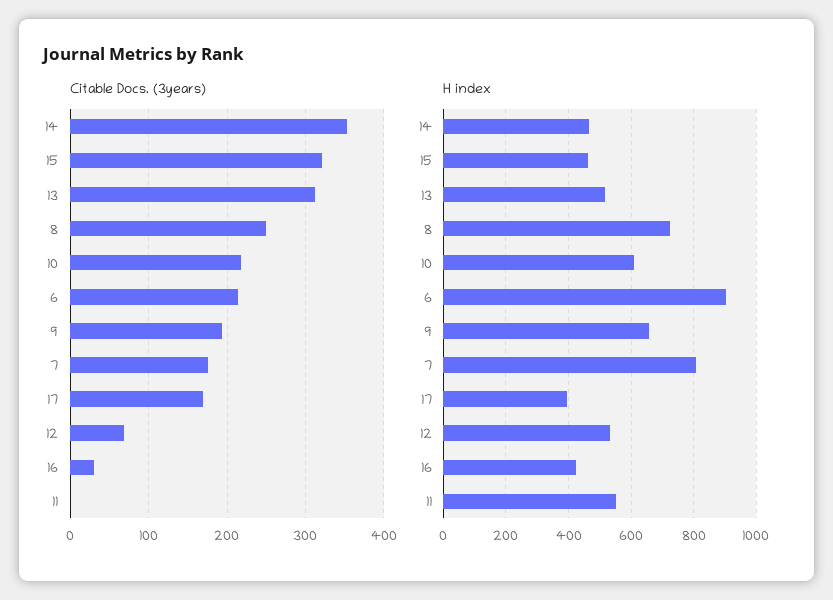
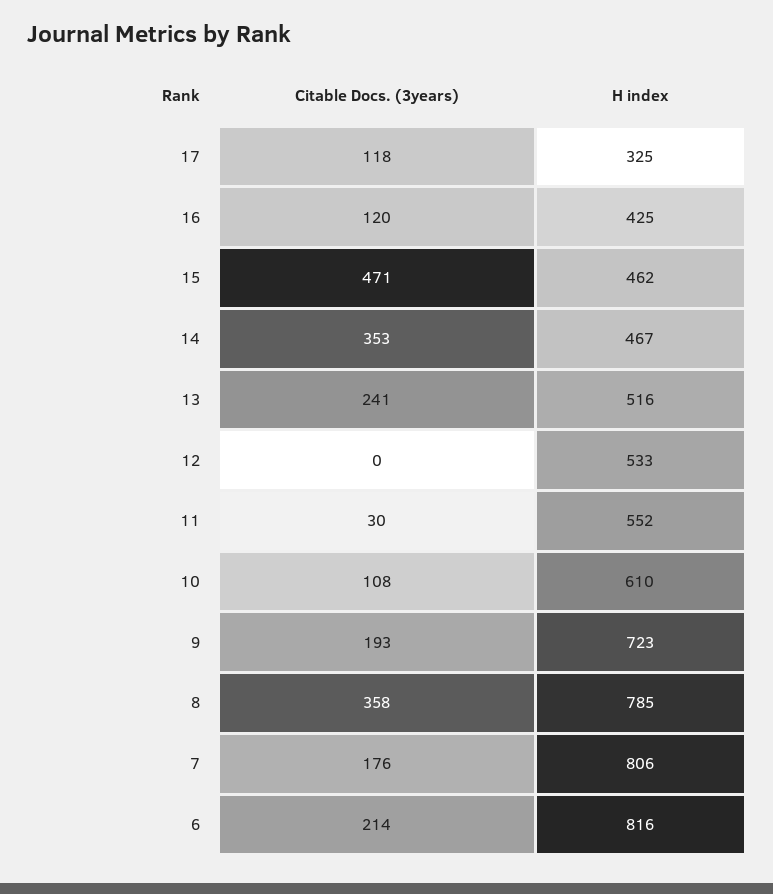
Citable Docs. (3years), 15: 320 -> 471
Citable Docs. (3years), 13: 310 -> 241
Citable Docs. (3years), 8: 250 -> 358
Citable Docs. (3years), 10: 220 -> 108
Citable Docs. (3years), 17: 170 -> 118
Citable Docs. (3years), 12: 70 -> 0
Citable Docs. (3years), 16: 30 -> 120
Citable Docs. (3years), 11: 0 -> 30
H index, 8: 720 -> 785
H index, 6: 900 -> 816
H index, 9: 660 -> 723
H index, 17: 400 -> 325

